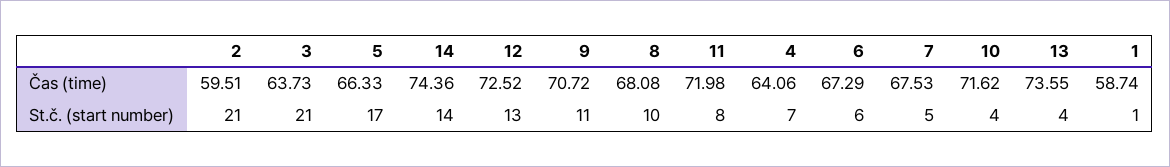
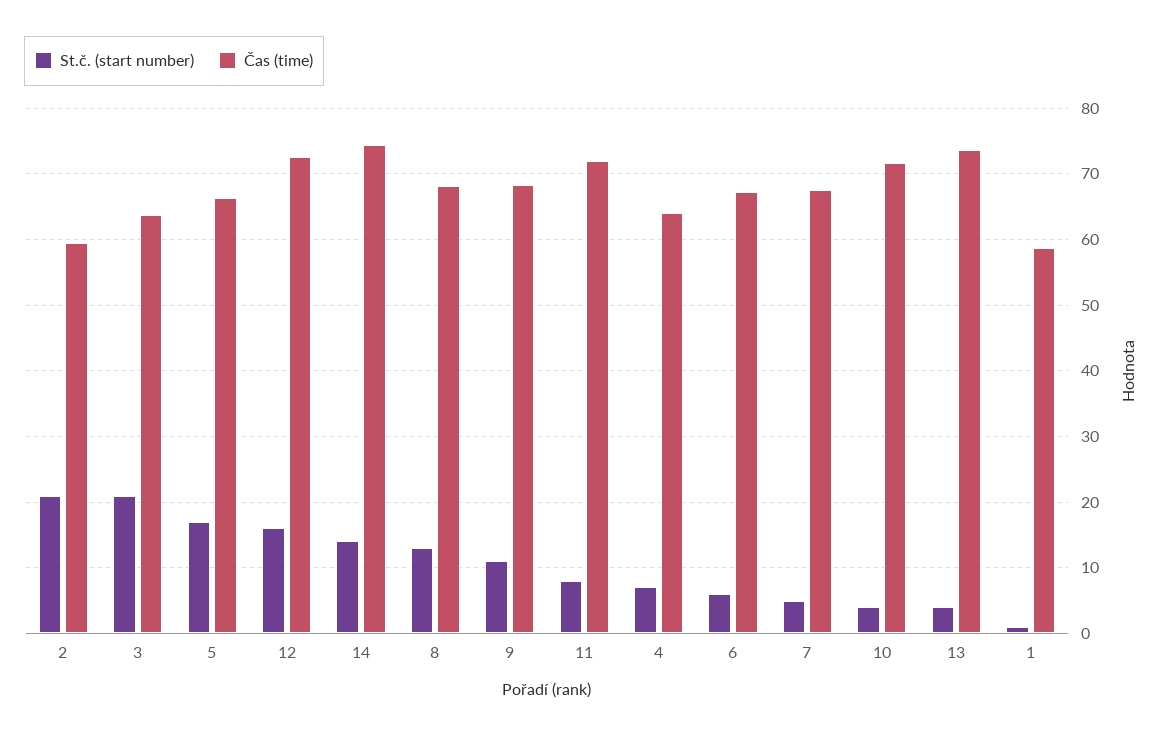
Čas (time), 9: 70.72 -> 68
St.č. (start number), 12: 13 -> 16
St.č. (start number), 8: 10 -> 13

